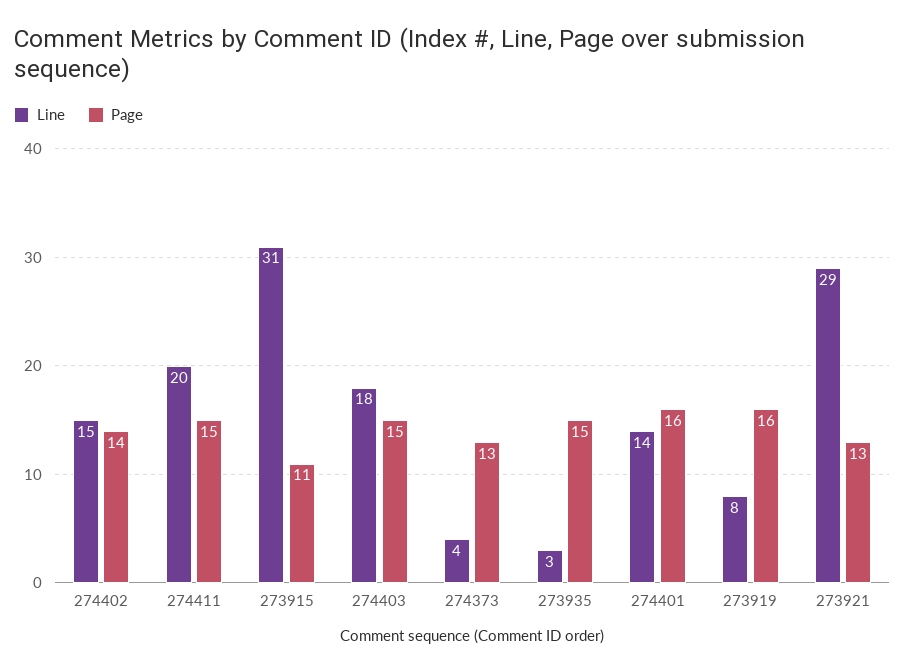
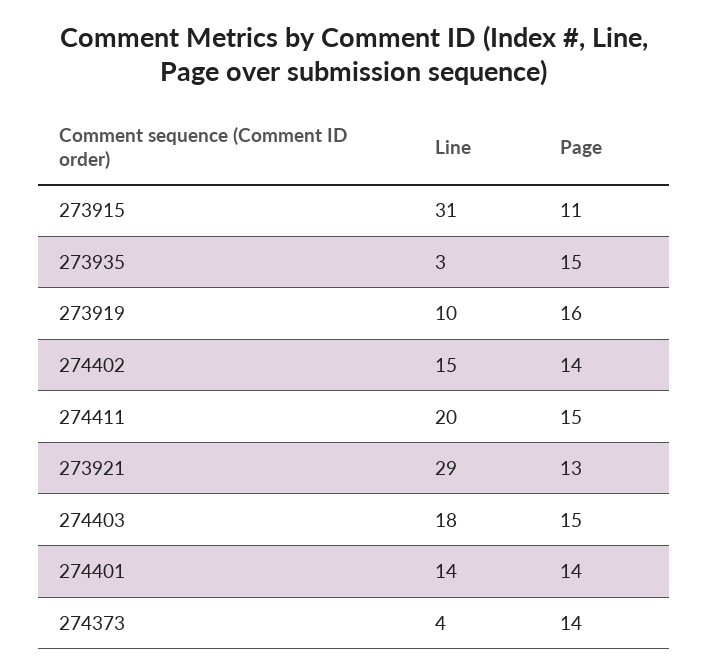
Page, 274373: 13 -> 14
Page, 274401: 16 -> 14
Line, 273919: 8 -> 10

